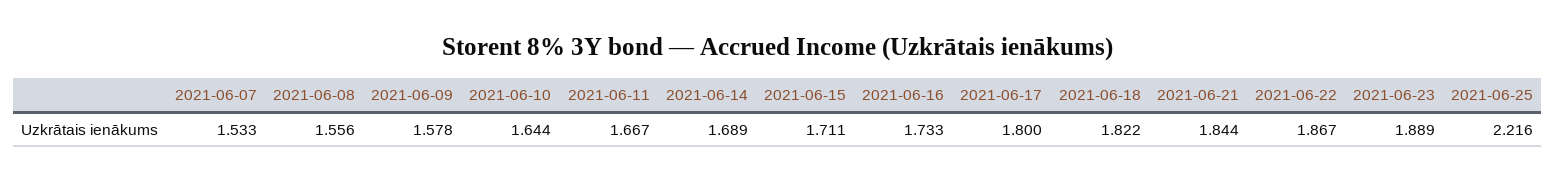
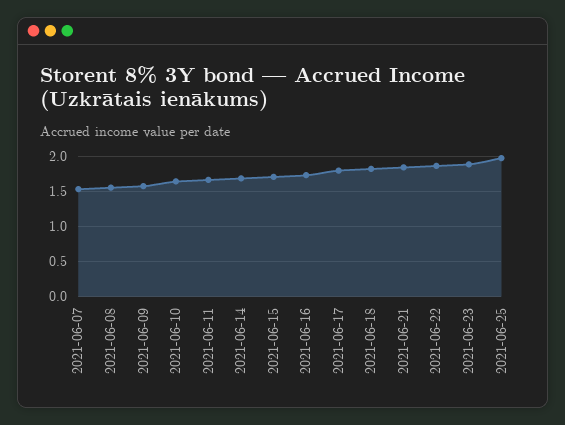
2021-06-25: 2.216 -> 2

